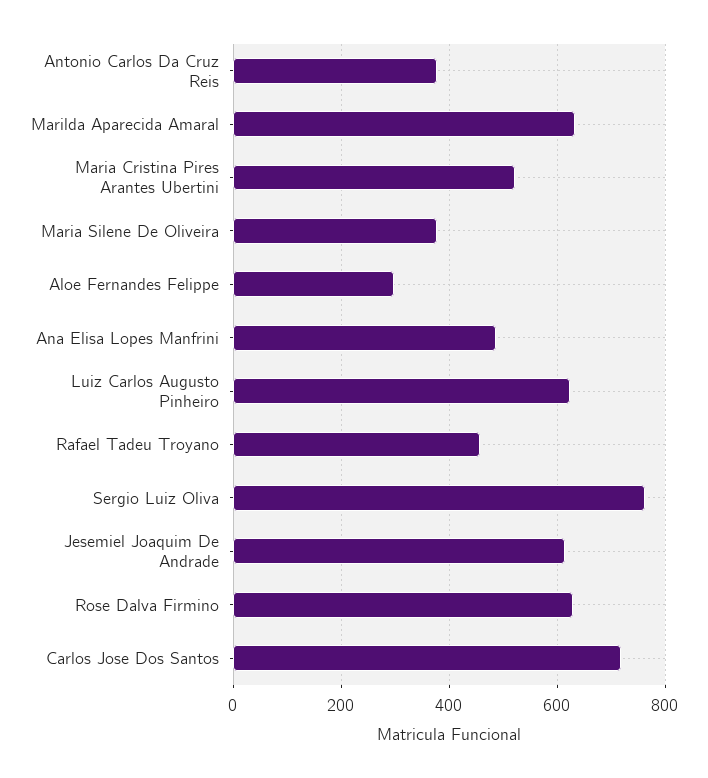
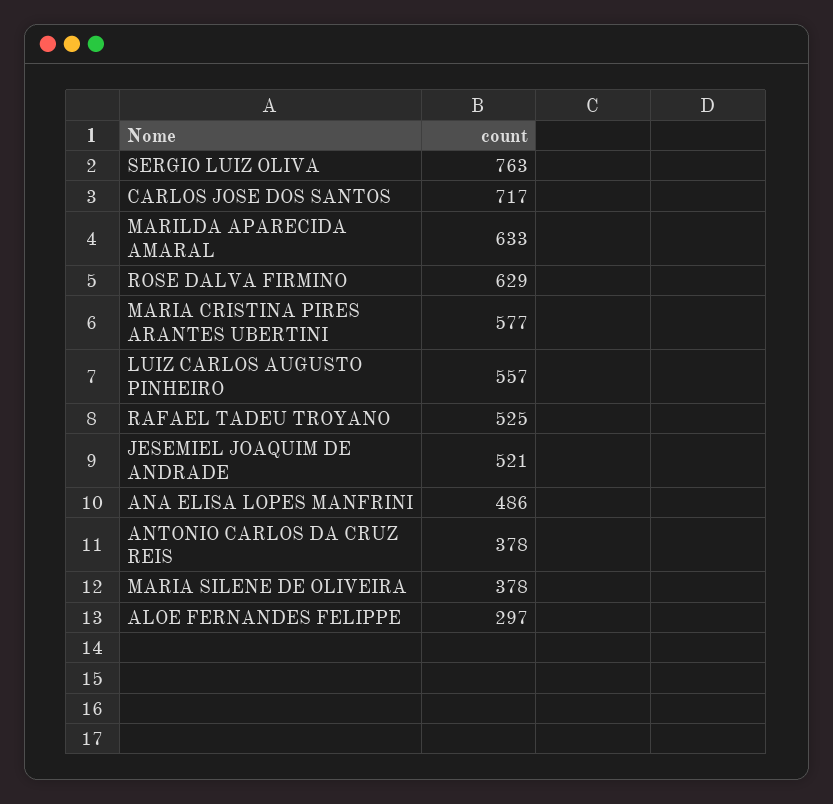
Maria Cristina Pires Arantes Ubertini: 520 -> 577
Luiz Carlos Augusto Pinheiro: 620 -> 557
Rafael Tadeu Troyano: 460 -> 525
Jesemiel Joaquim De Andrade: 620 -> 521

